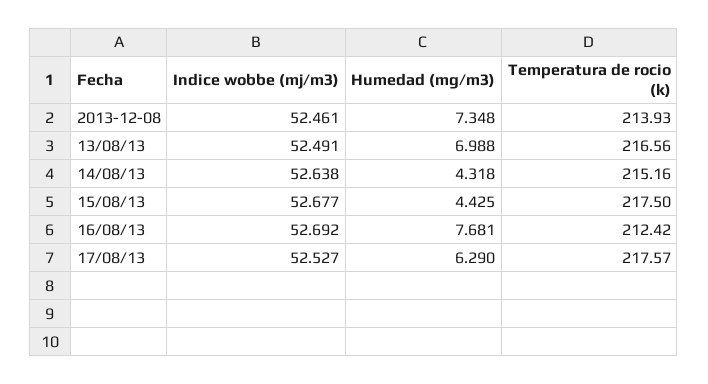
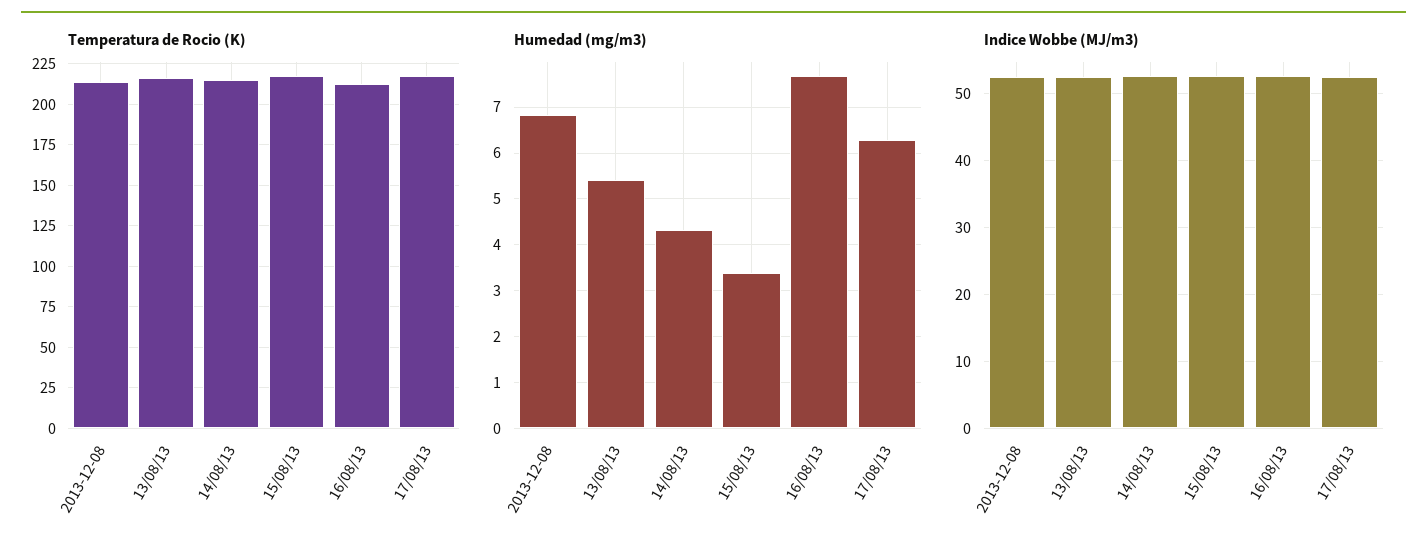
Humedad (mg/m3), 2013-12-08: 7.348 -> 6.8
Humedad (mg/m3), 13/08/13: 6.988 -> 5.4
Humedad (mg/m3), 15/08/13: 4.425 -> 3.4

